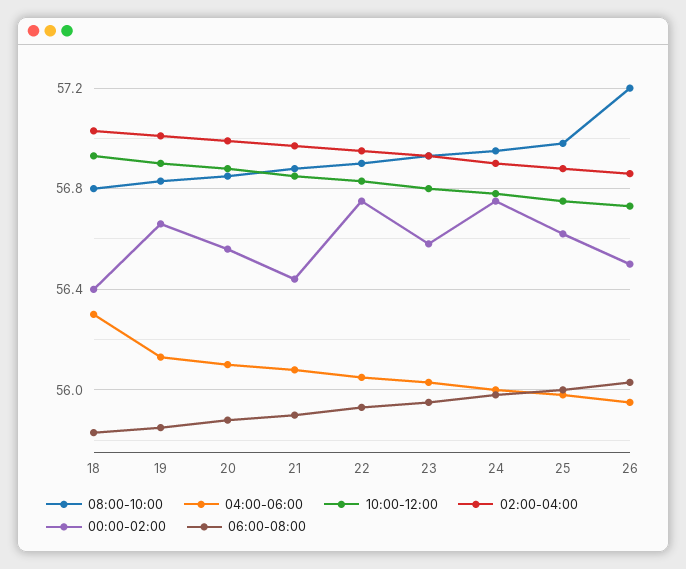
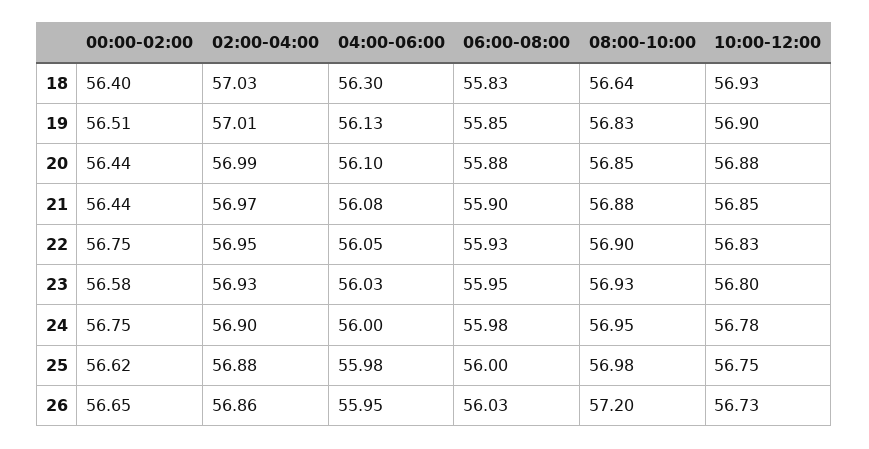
08:00-10:00, 18: 56.8 -> 56.64
00:00-02:00, 19: 56.65 -> 56.51
00:00-02:00, 20: 56.55 -> 56.44
00:00-02:00, 26: 56.5 -> 56.65

